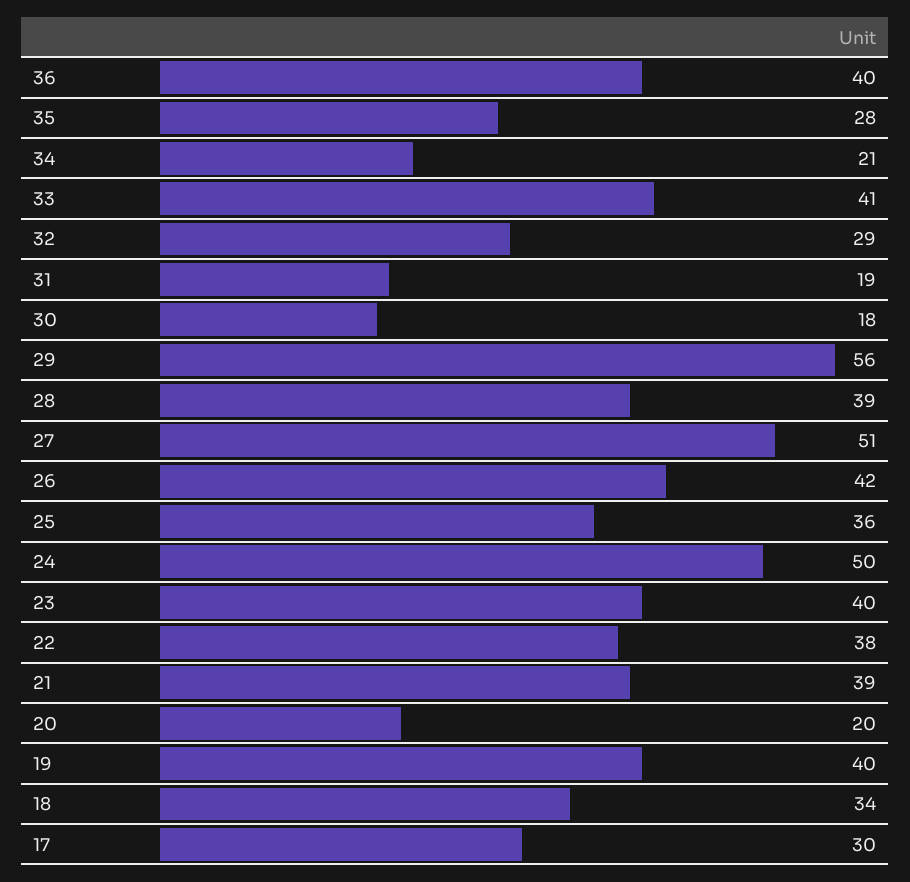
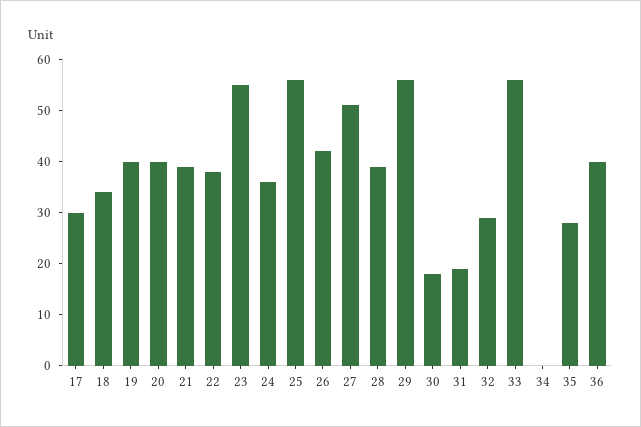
34: 21 -> 0
33: 41 -> 55
25: 36 -> 55
24: 50 -> 35
23: 40 -> 55
20: 20 -> 40

